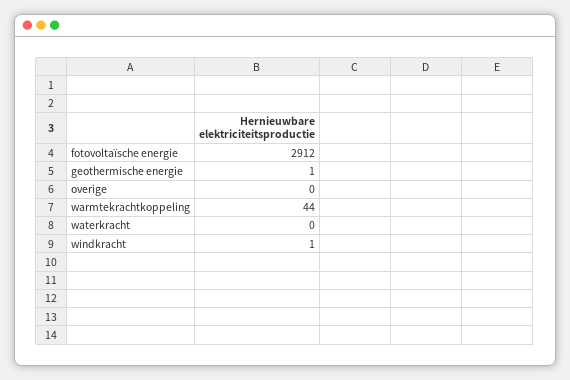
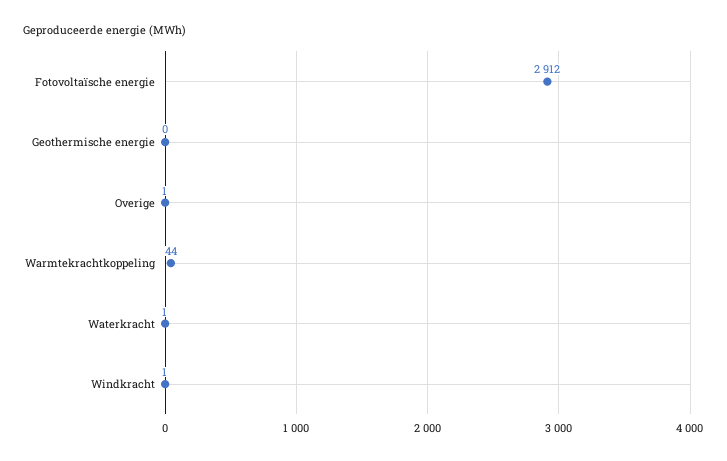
geothermische energie: 1 -> 0
overige: 0 -> 1
waterkracht: 0 -> 1

